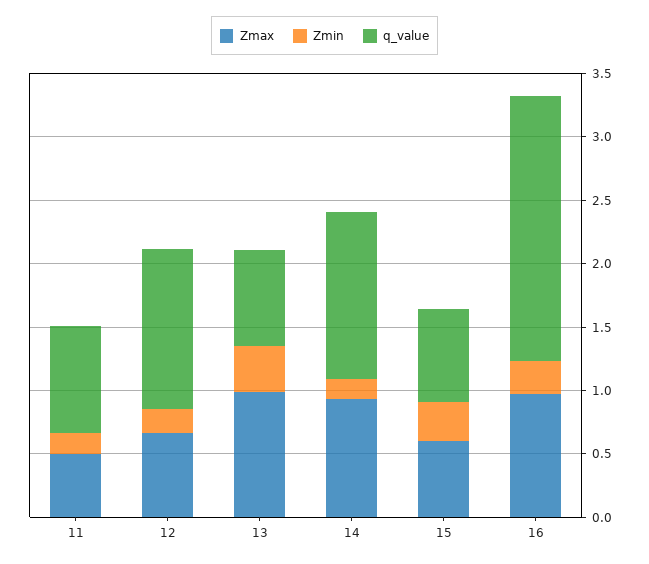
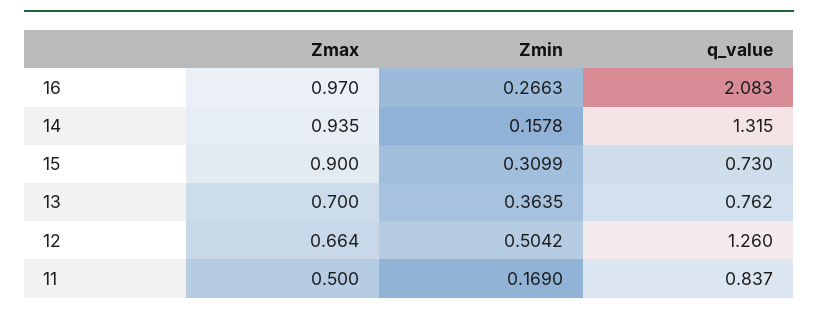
Zmin, 12: 0.2 -> 0.5042
Zmax, 13: 1 -> 0.7
Zmax, 15: 0.6 -> 0.9

